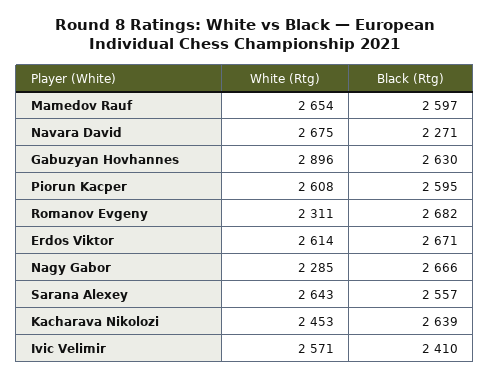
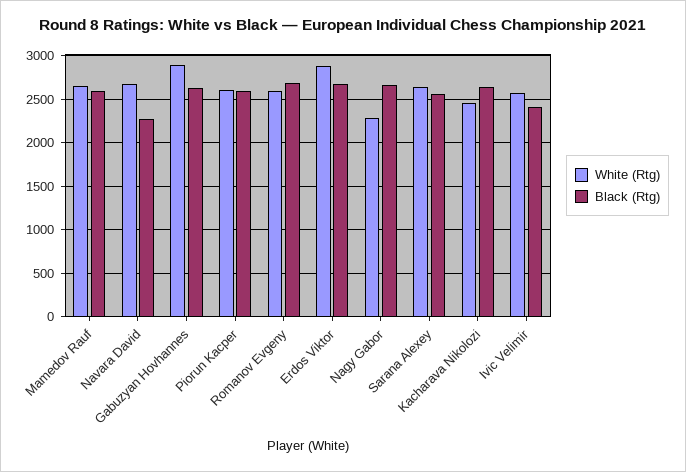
White (Rtg), Romanov Evgeny: 2311 -> 2600
White (Rtg), Erdos Viktor: 2614 -> 2900

